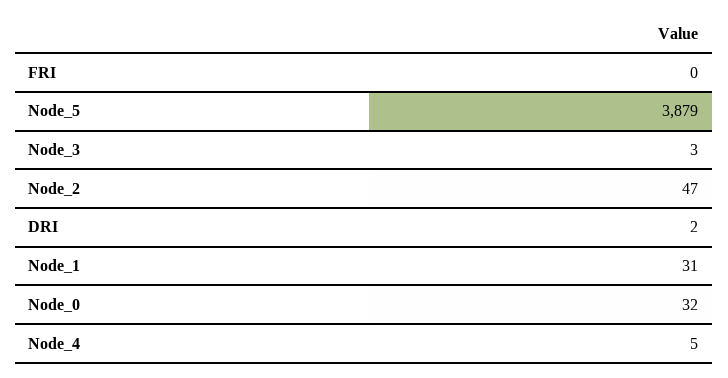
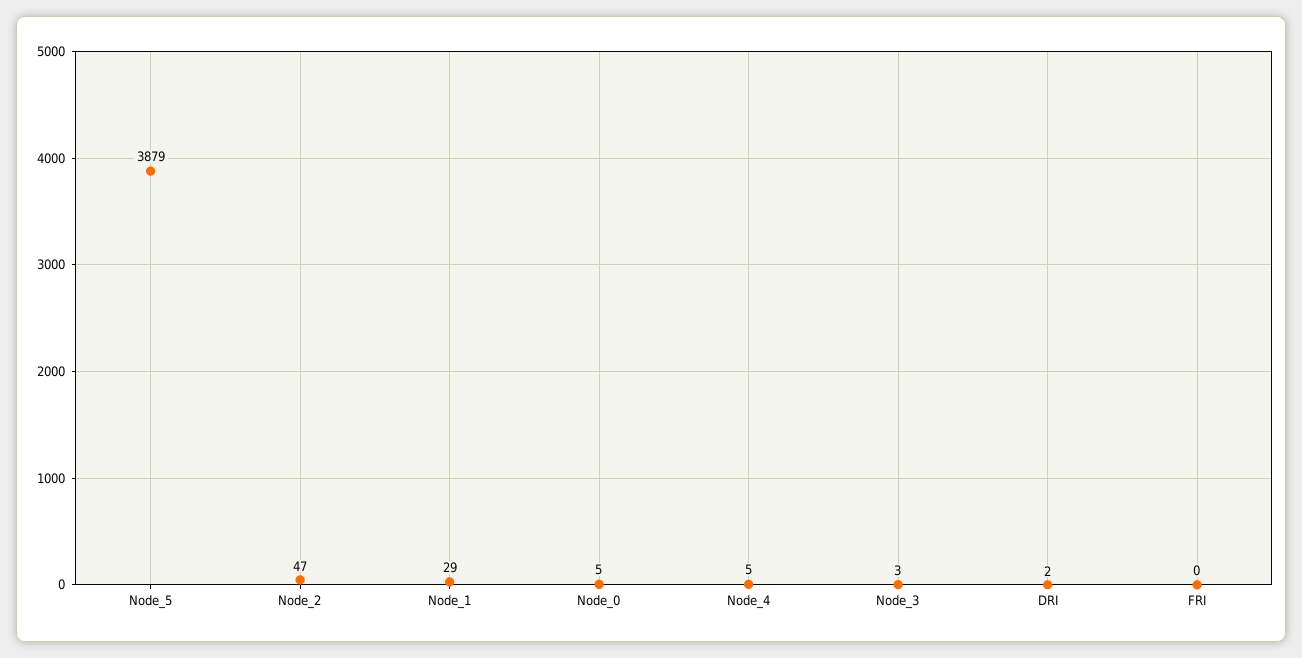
Node_1: 31 -> 29
Node_0: 32 -> 5

